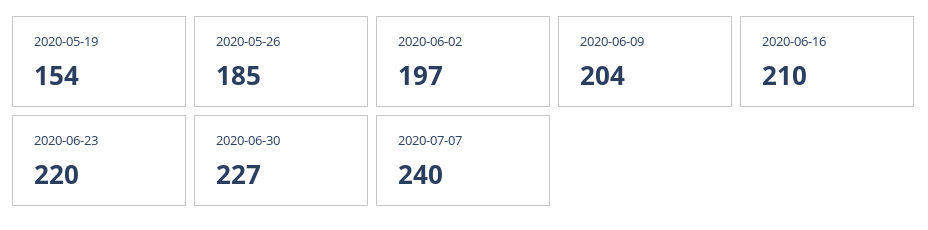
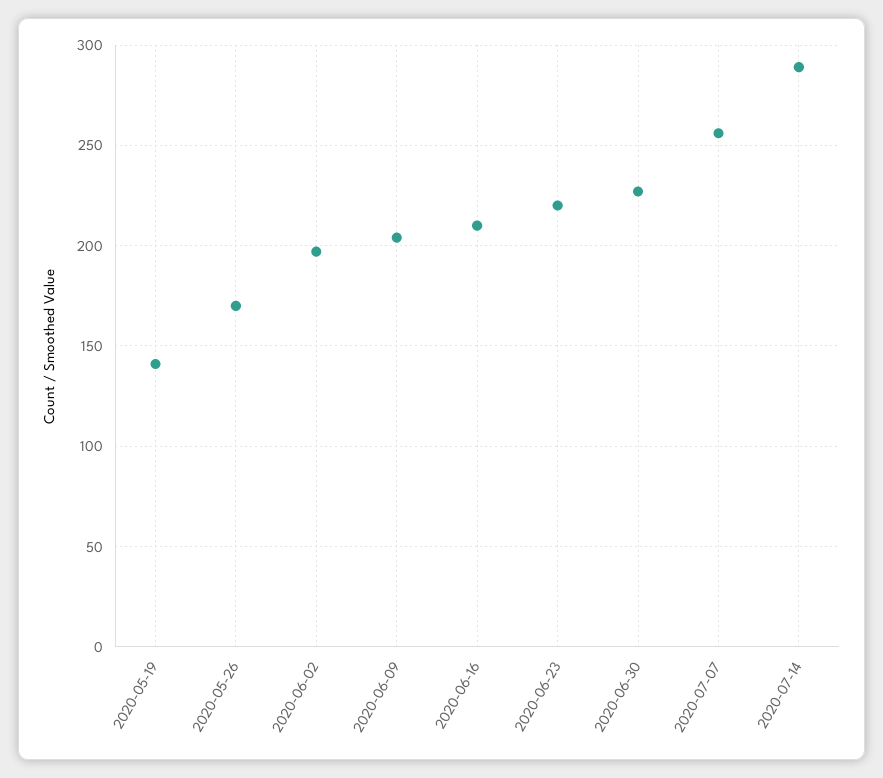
2020-05-19: 154 -> 140
2020-05-26: 185 -> 170
2020-07-07: 240 -> 255
2020-07-14: none -> 290

